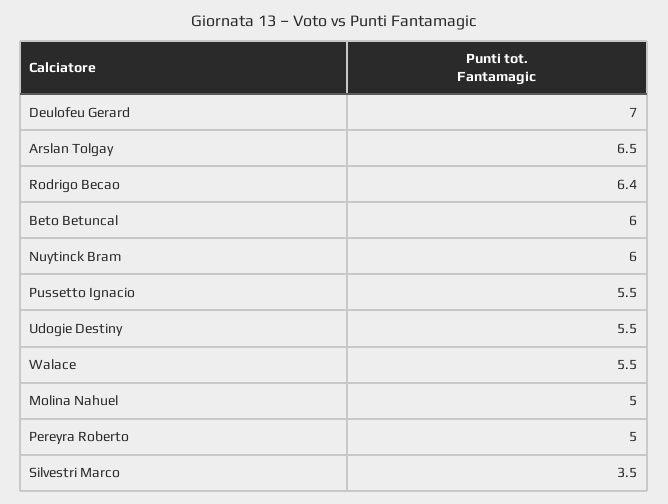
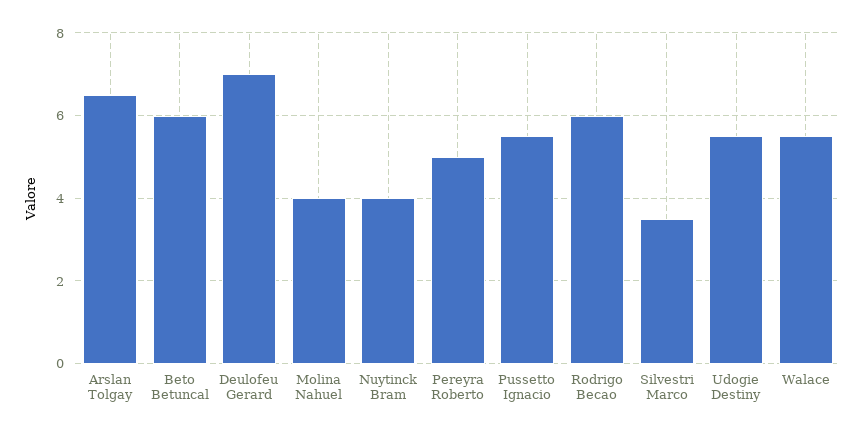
Rodrigo Becao: 6.4 -> 6
Nuytinck Bram: 6 -> 4
Molina Nahuel: 5 -> 4

